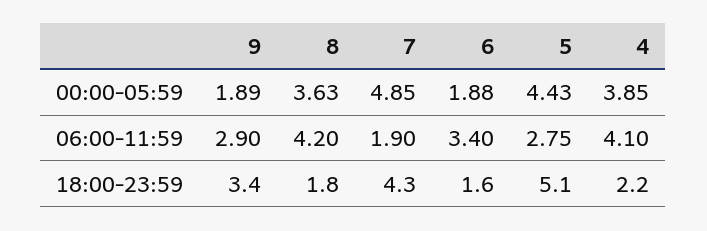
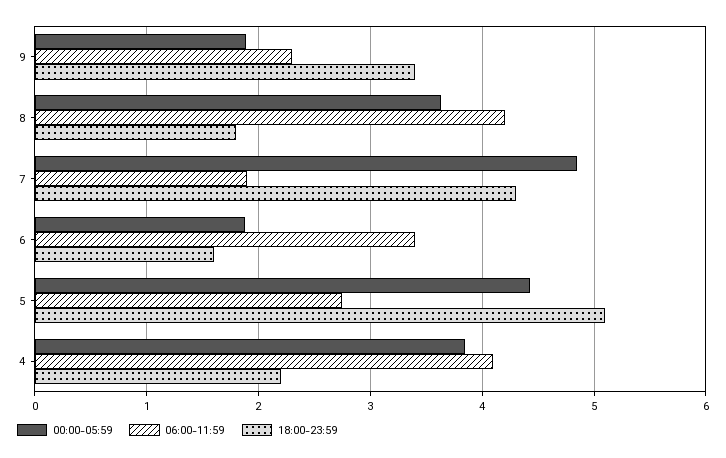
06:00-11:59, 9: 2.9 -> 2.3

